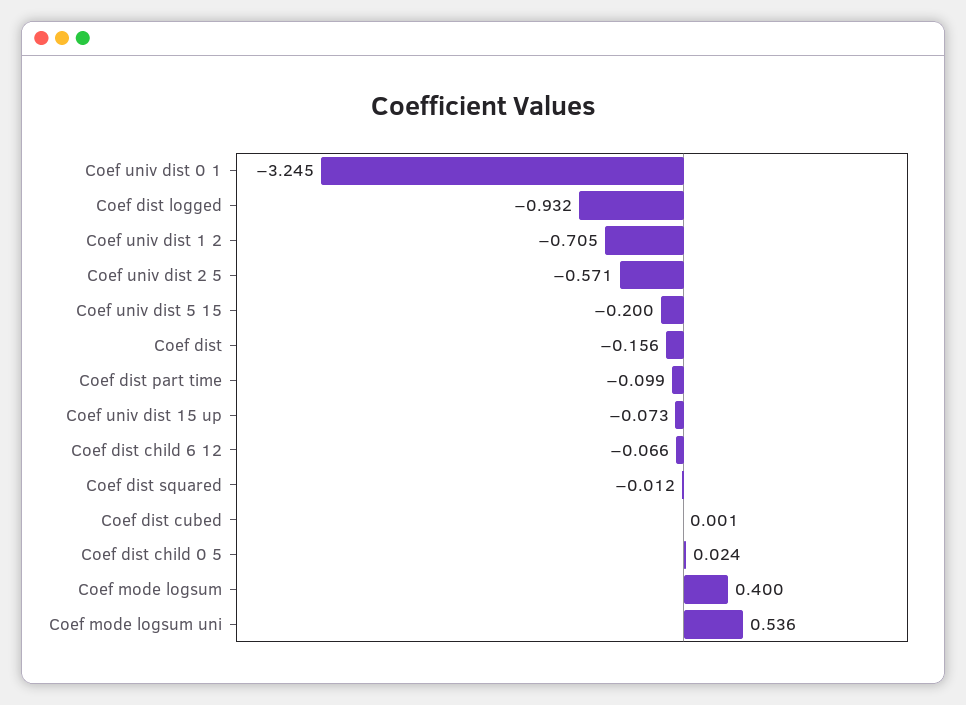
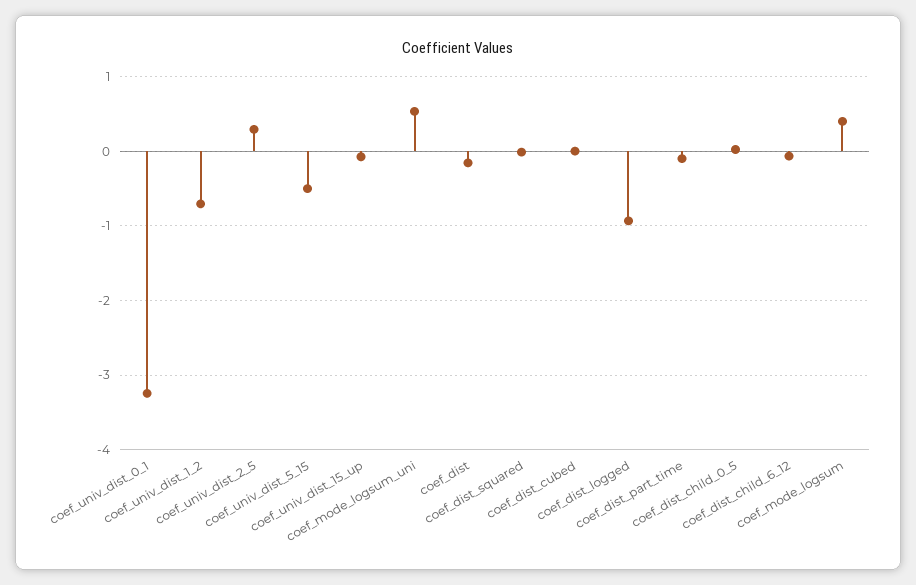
Coef univ dist 2 5: -0.571 -> 0.3
Coef univ dist 5 15: -0.2 -> -0.5

